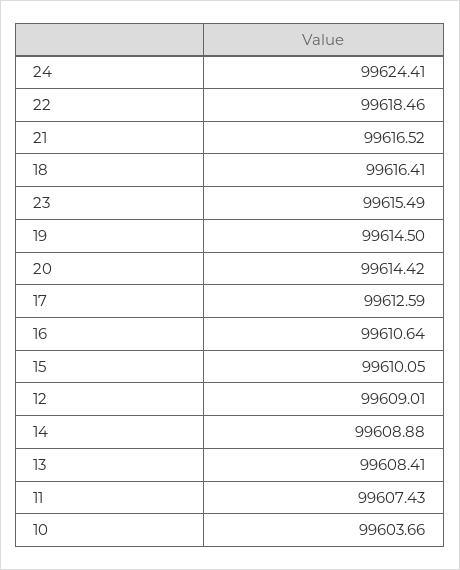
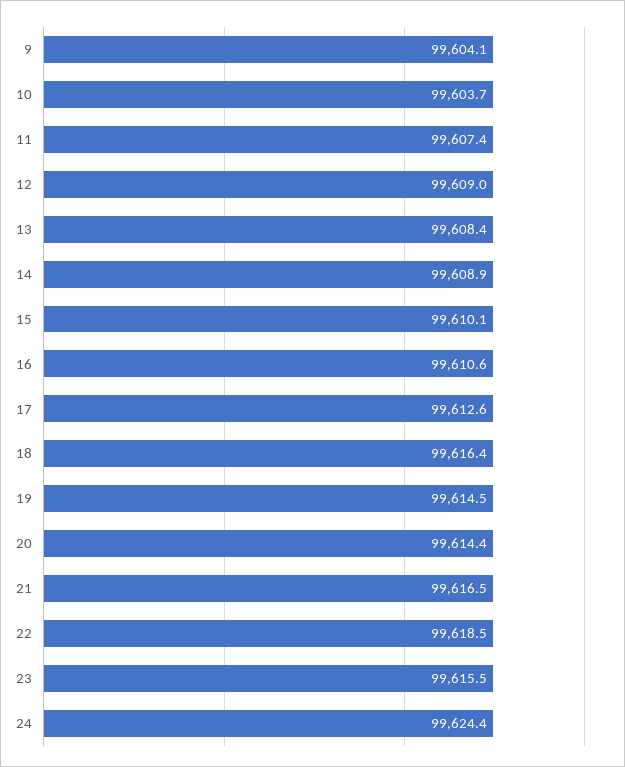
9: none -> 99604.1

